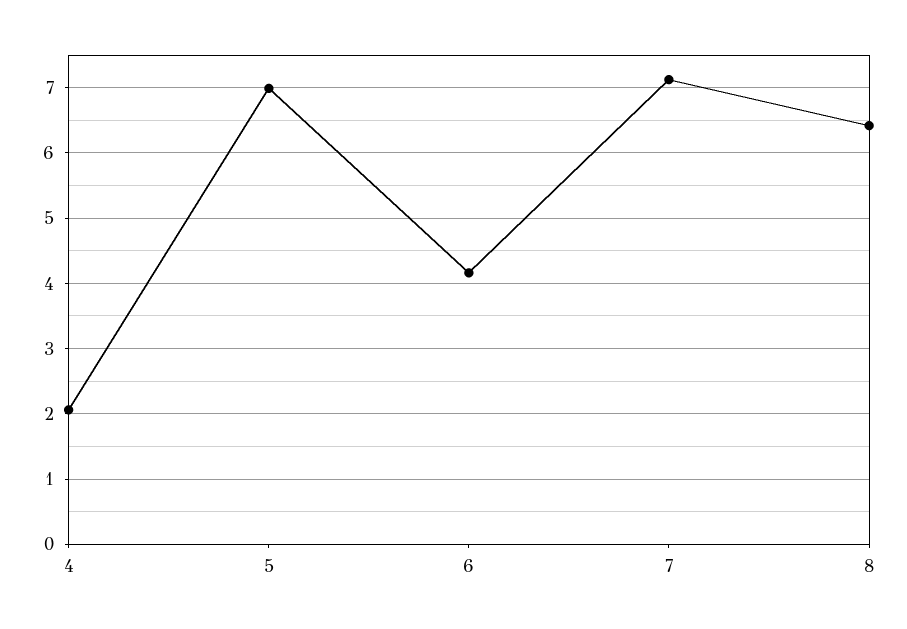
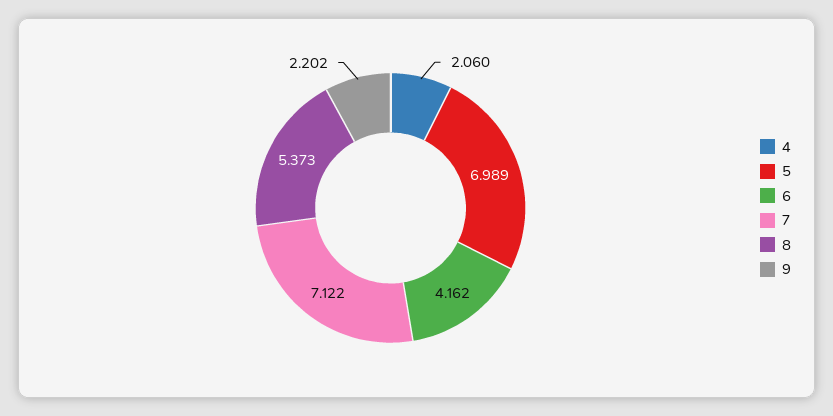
8: 6.4 -> 5.373
9: none -> 2.202

